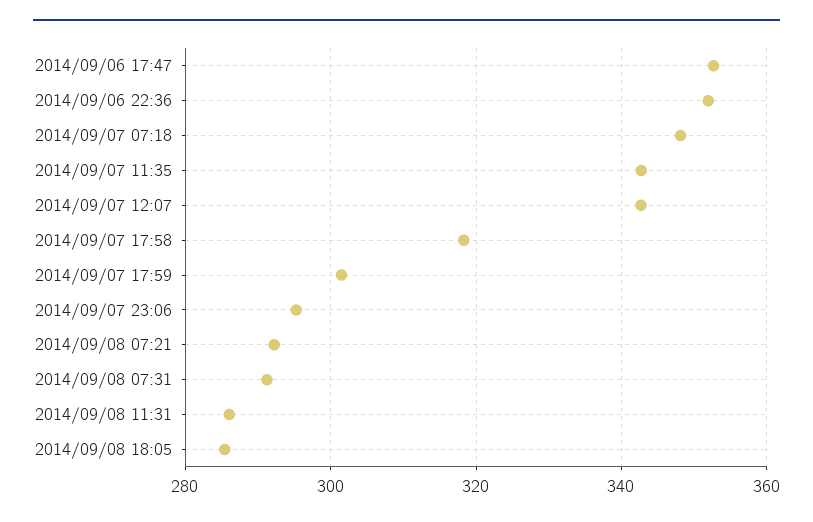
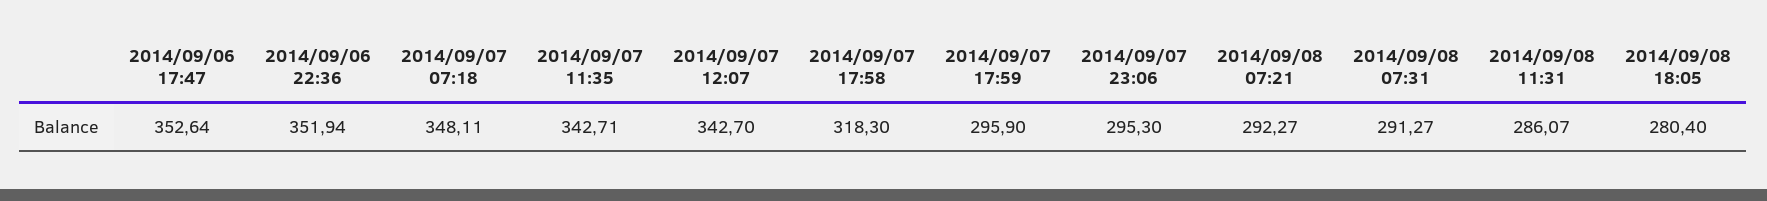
2014/09/07 17:59: 302 -> 295.9
2014/09/08 18:05: 286 -> 280.4

